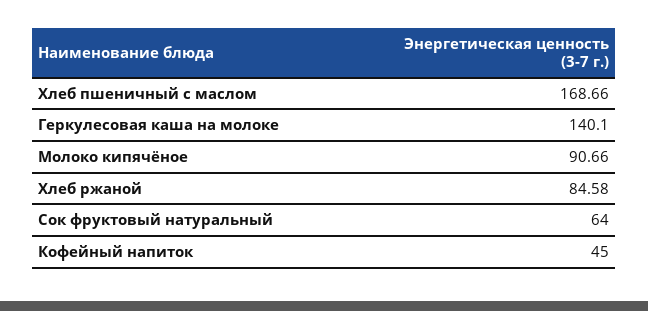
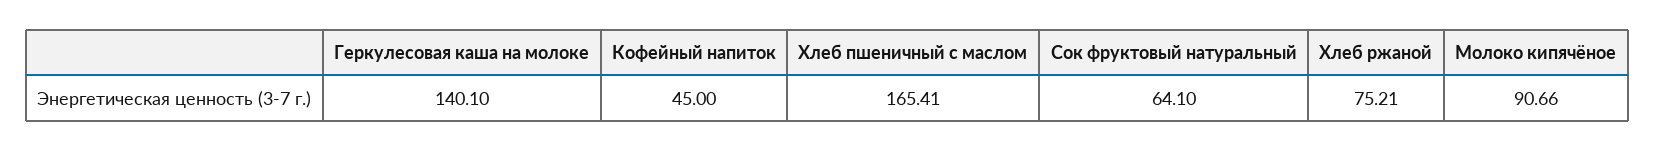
Хлеб пшеничный с маслом: 168.66 -> 165.41
Хлеб ржаной: 84.58 -> 75.21
Сок фруктовый натуральный: 64 -> 64.1

